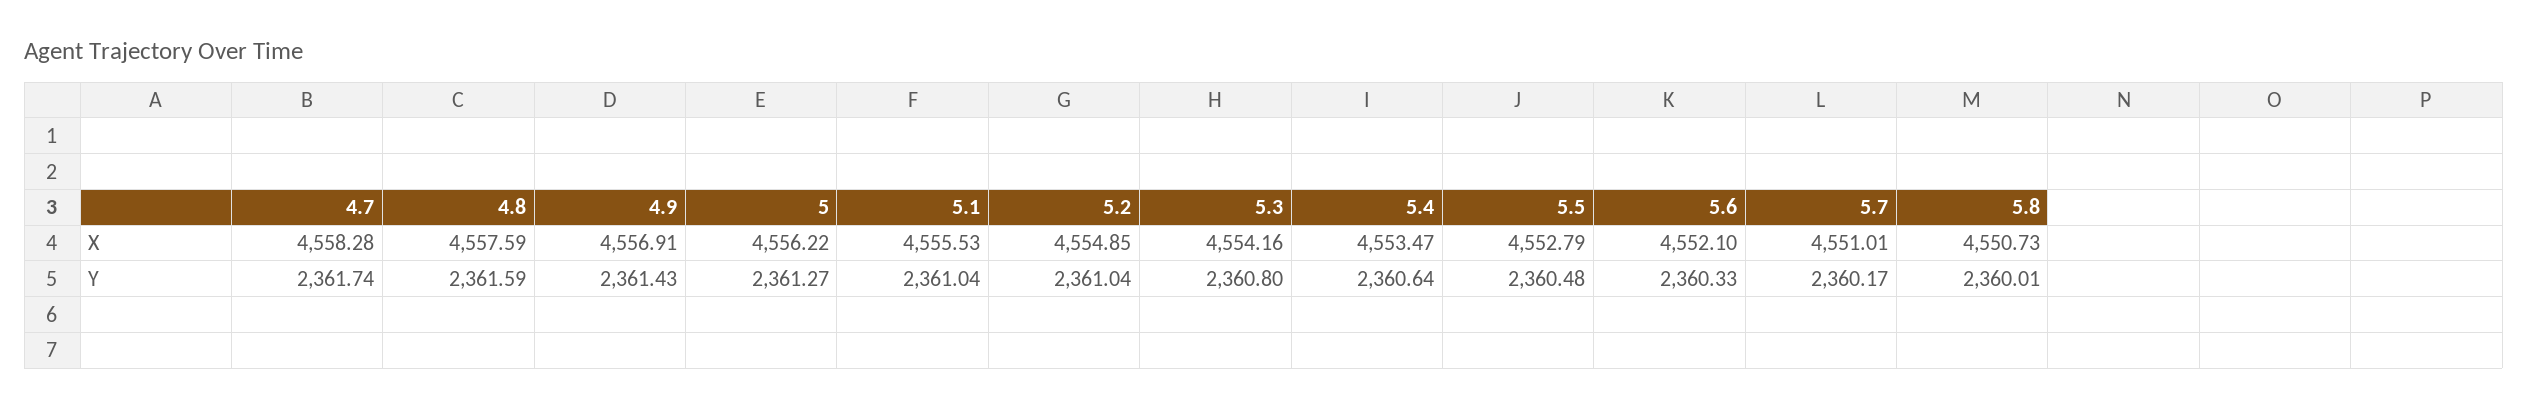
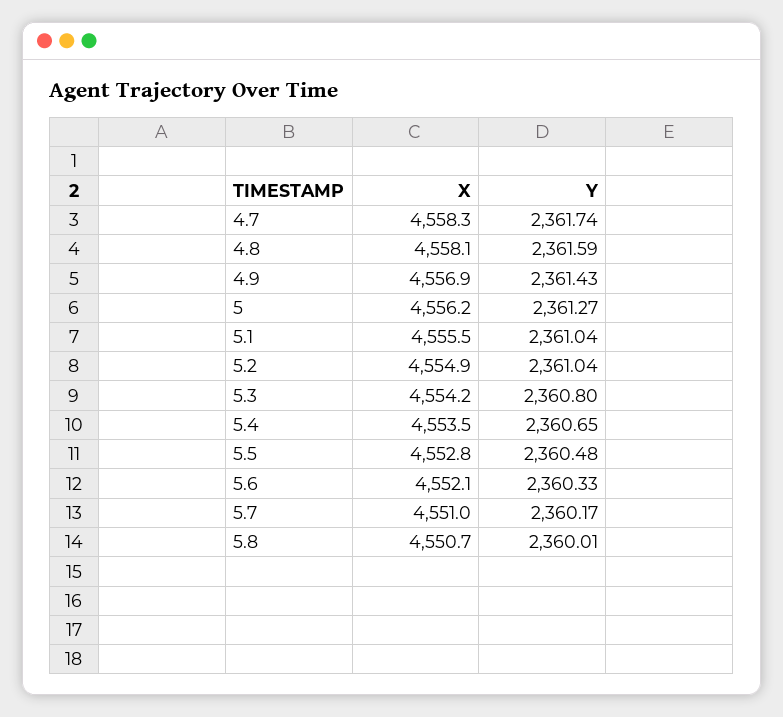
4.8, X: 4557.59 -> 4558.1
5.4, Y: 2360.64 -> 2360.65

